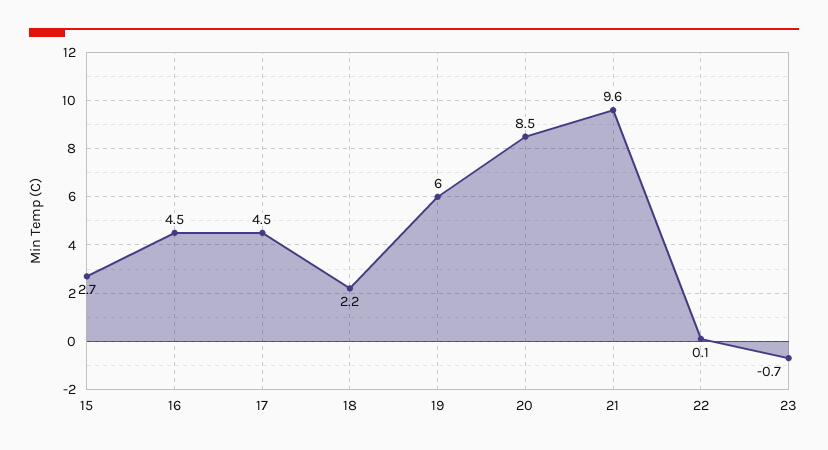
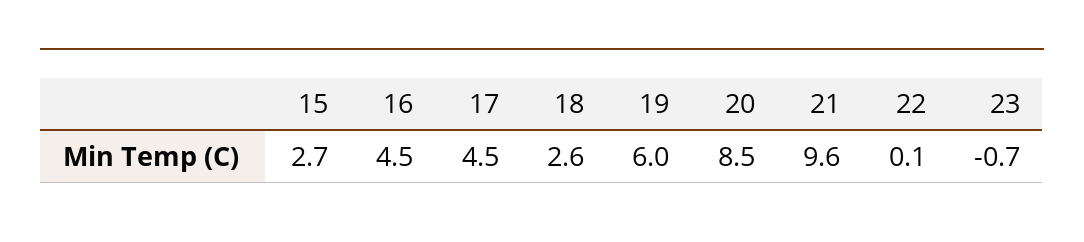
18: 2.2 -> 2.6

